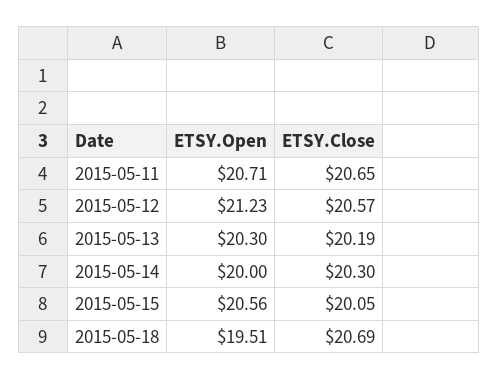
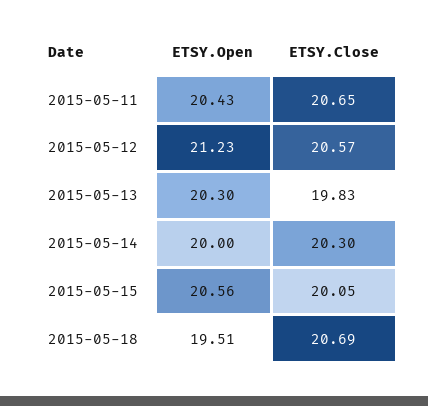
ETSY.Open, 2015-05-11: 20.71 -> 20.43
ETSY.Close, 2015-05-13: 20.19 -> 19.83

